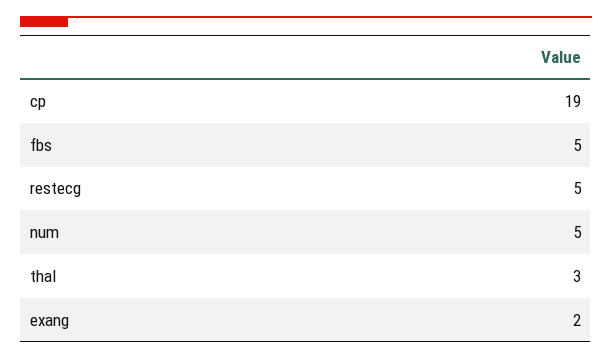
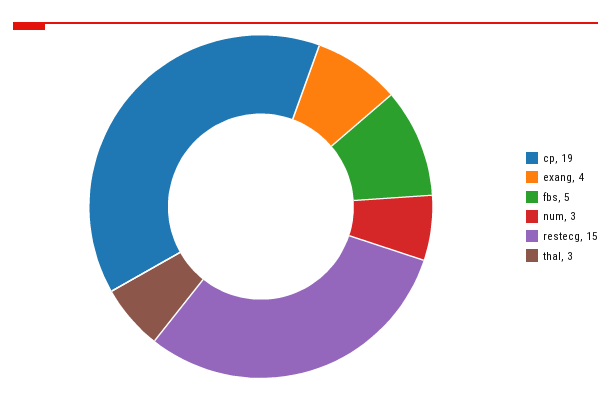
restecg: 5 -> 15
num: 5 -> 3
exang: 2 -> 4

